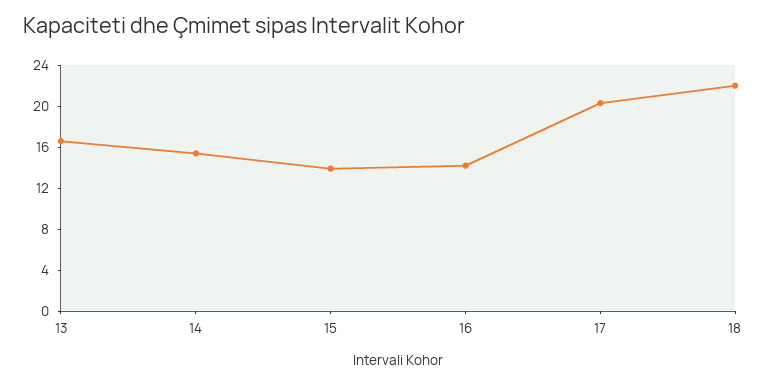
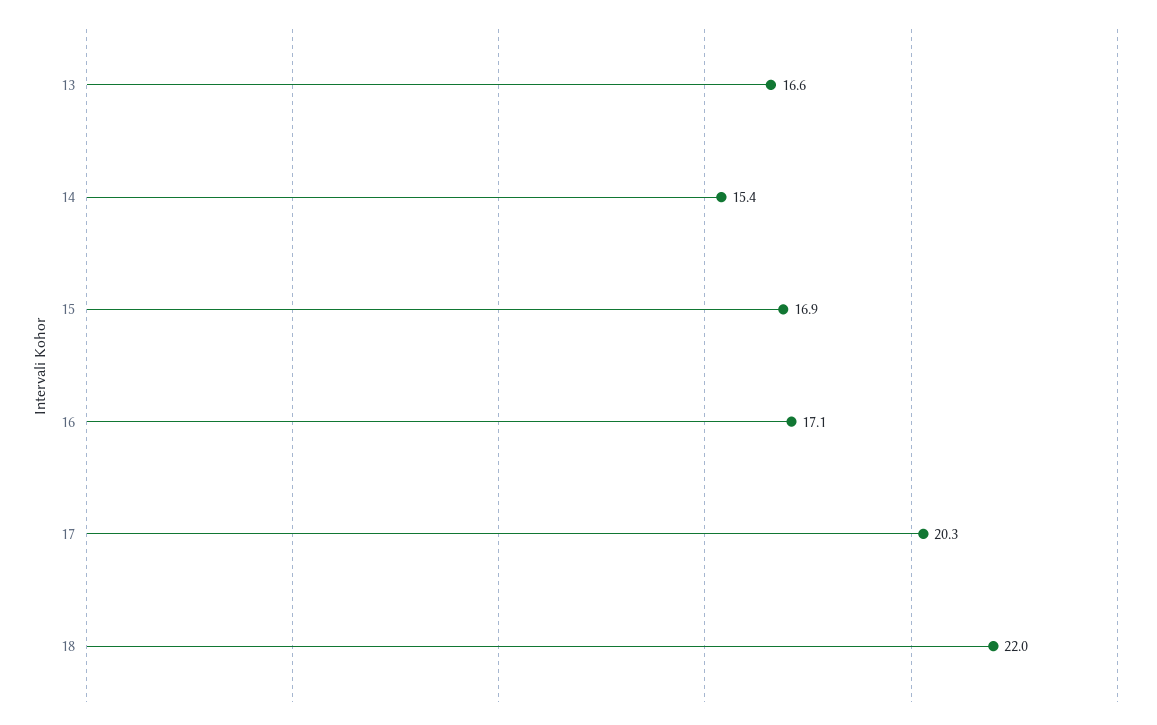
15: 14 -> 16.9
16: 14 -> 17.1

